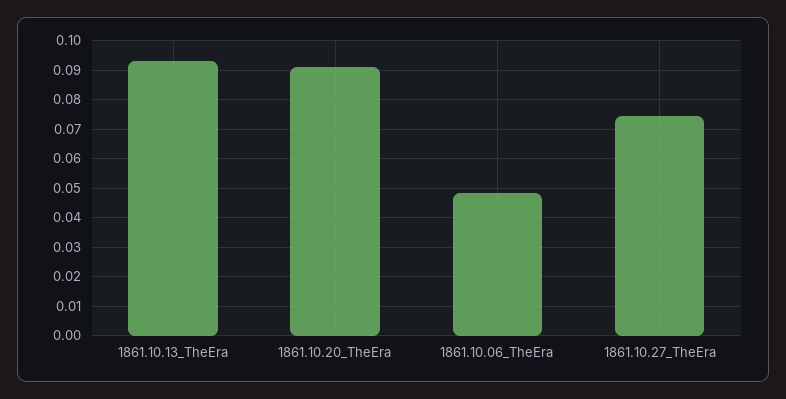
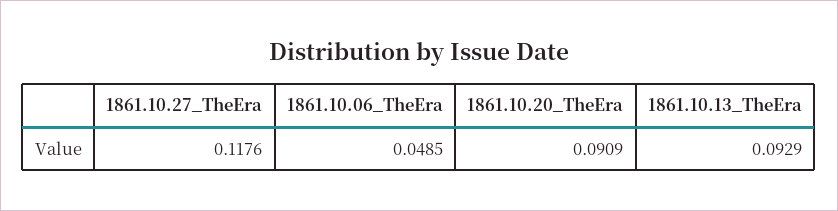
1861.10.27_TheEra: 0.075 -> 0.1176

